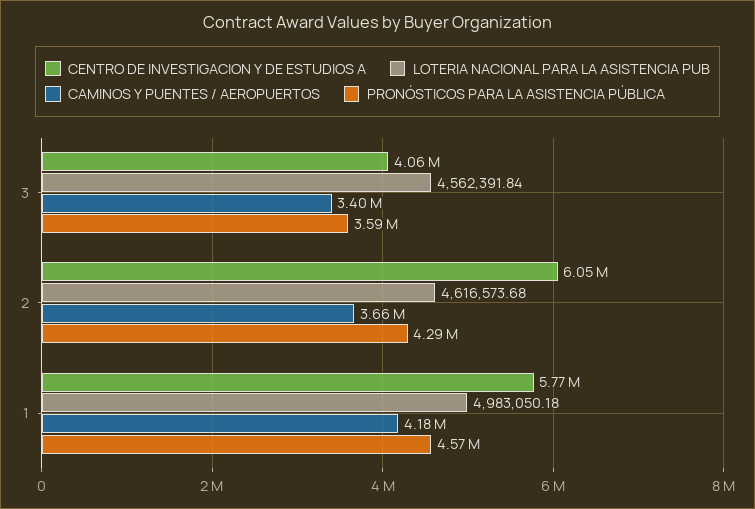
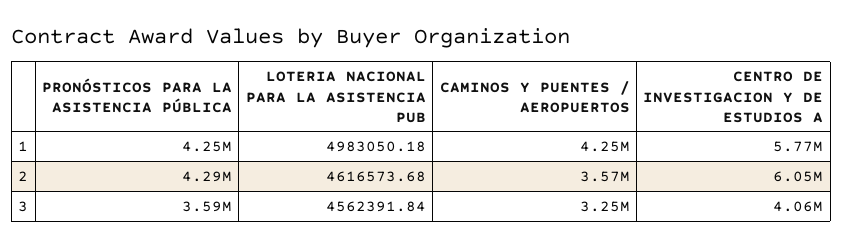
CAMINOS Y PUENTES / AEROPUERTOS, 3: 3400000 -> 3250000
CAMINOS Y PUENTES / AEROPUERTOS, 2: 3660000 -> 3570000
CAMINOS Y PUENTES / AEROPUERTOS, 1: 4180000 -> 4250000
PRONÓSTICOS PARA LA ASISTENCIA PÚBLICA, 1: 4570000 -> 4250000

